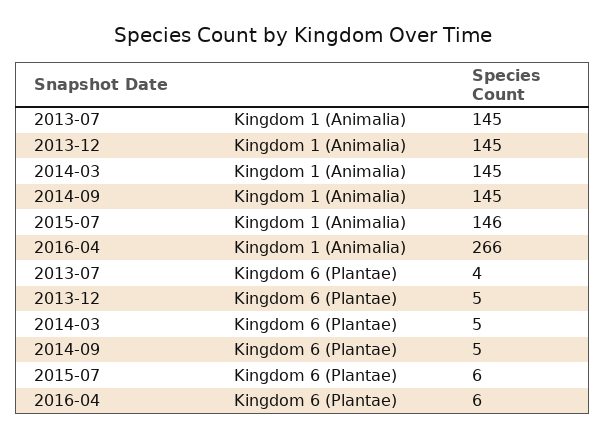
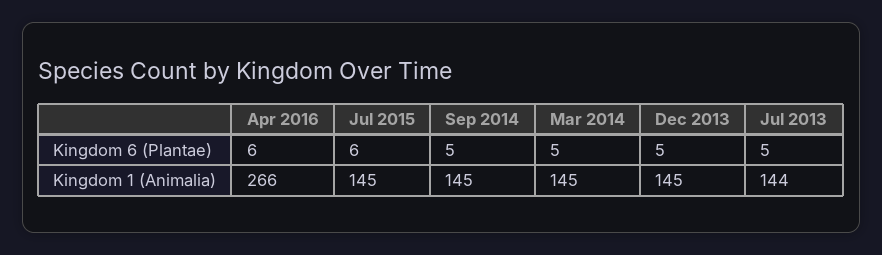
2013-07, Kingdom 1 (Animalia): 145 -> 144
2015-07, Kingdom 1 (Animalia): 146 -> 145
2013-07, Kingdom 6 (Plantae): 4 -> 5

